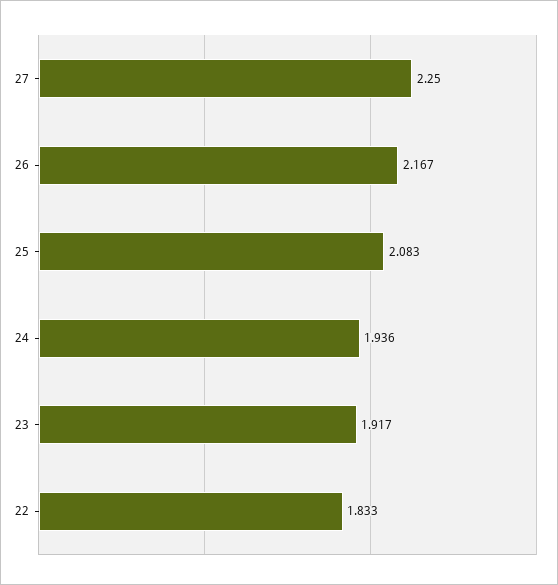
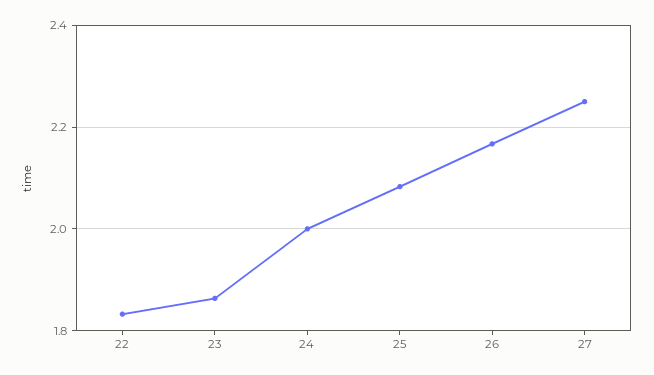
24: 1.936 -> 2
23: 1.917 -> 1.86

